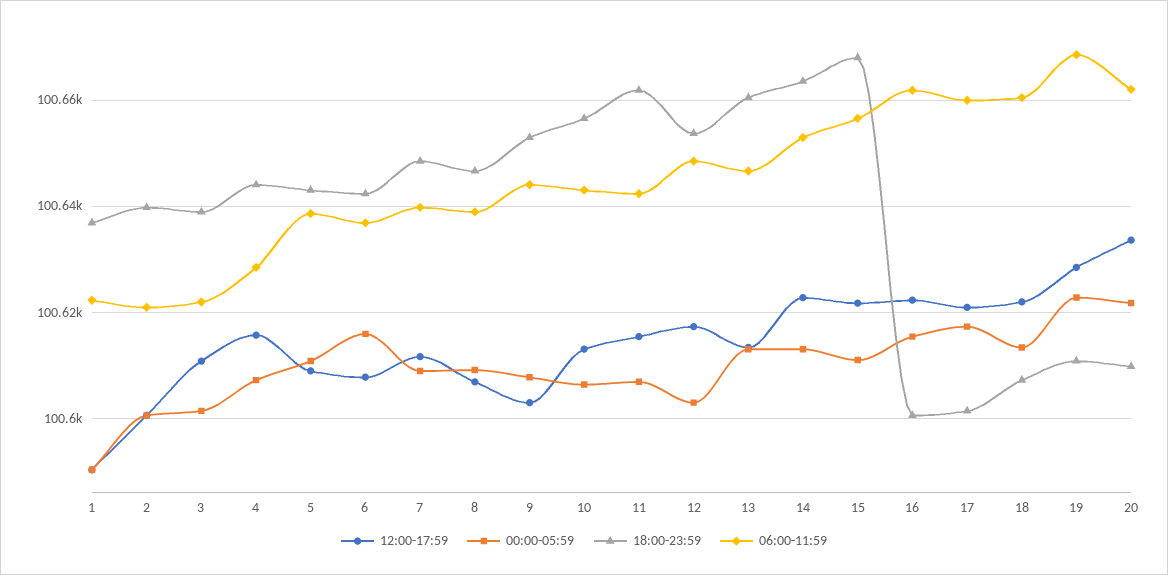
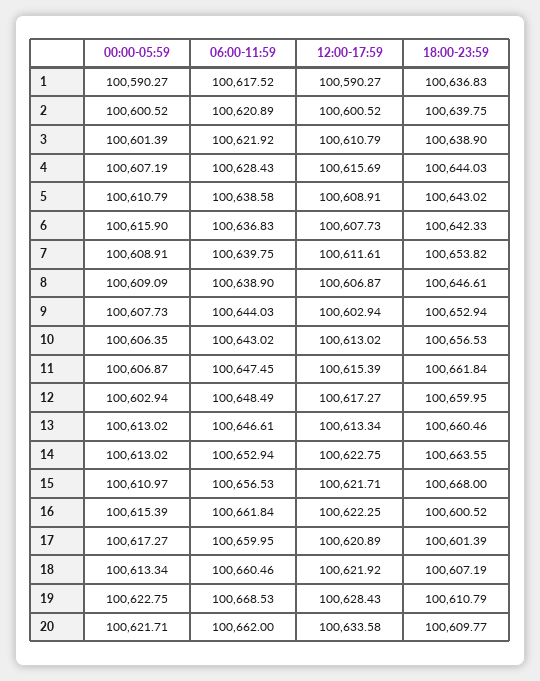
06:00-11:59, 1: 100622 -> 100617.52
18:00-23:59, 7: 100648 -> 100653.82
06:00-11:59, 11: 100642 -> 100647.45
18:00-23:59, 12: 100654 -> 100659.95

